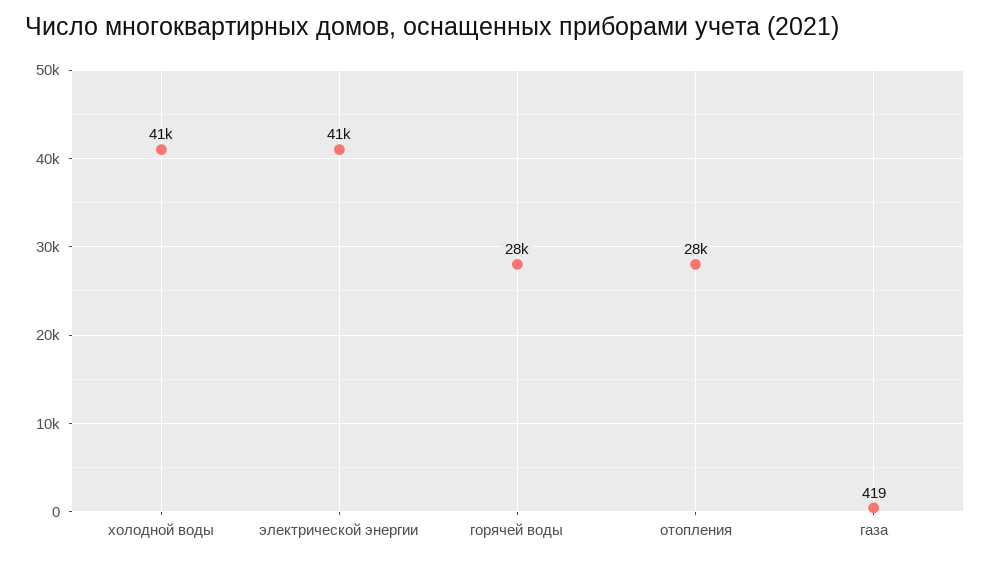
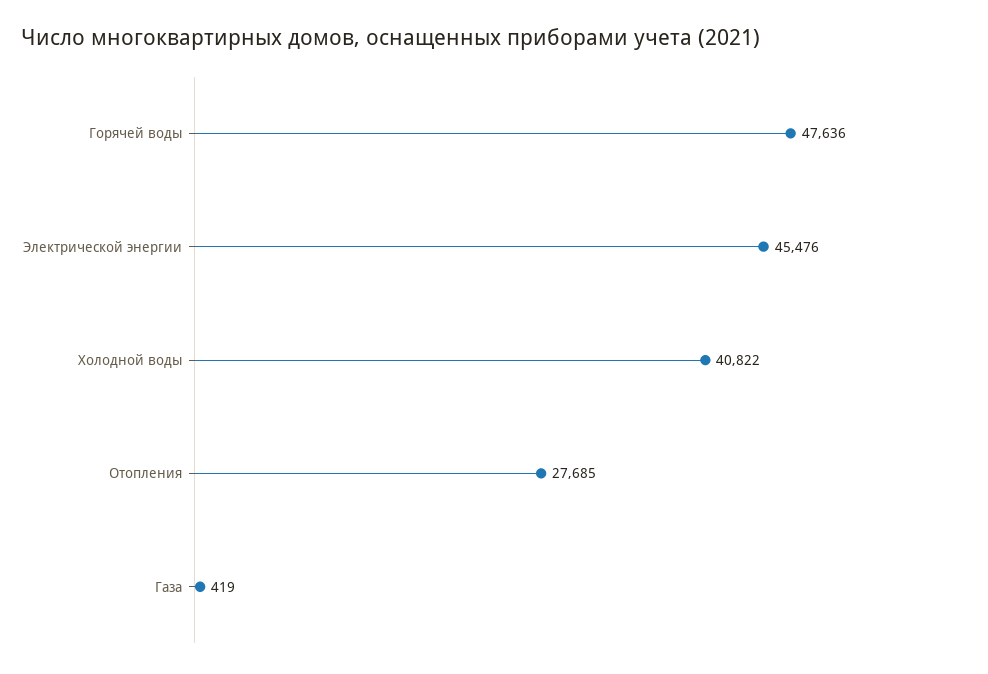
электрической энергии: 41000 -> 45476
горячей воды: 28000 -> 47636

